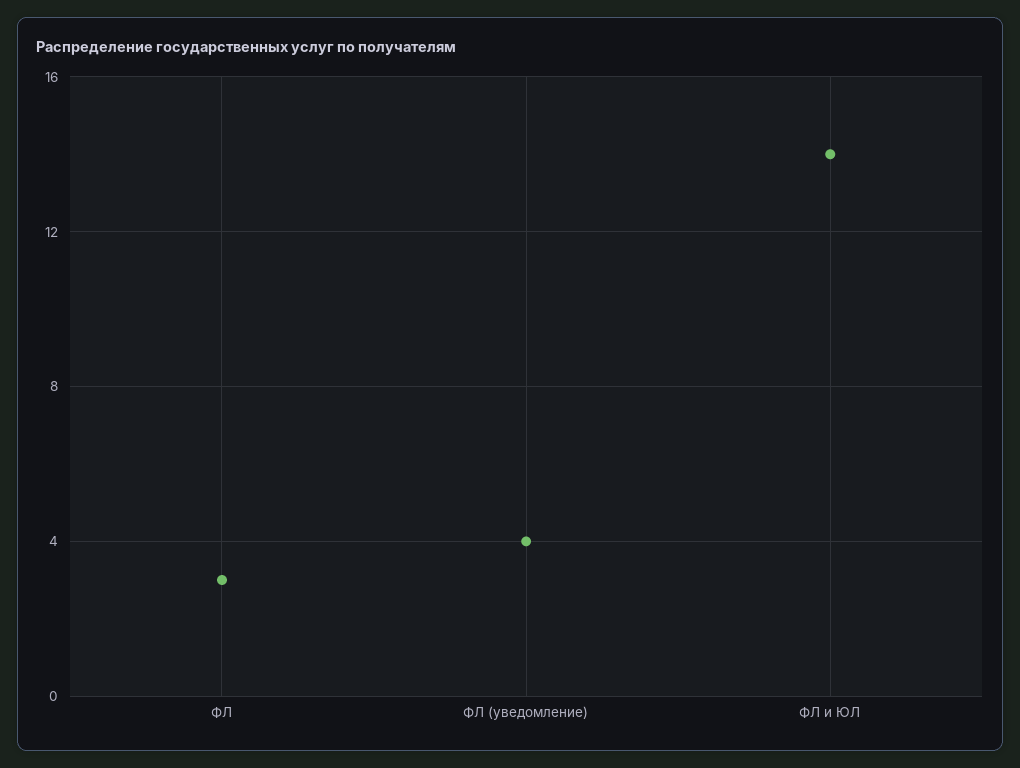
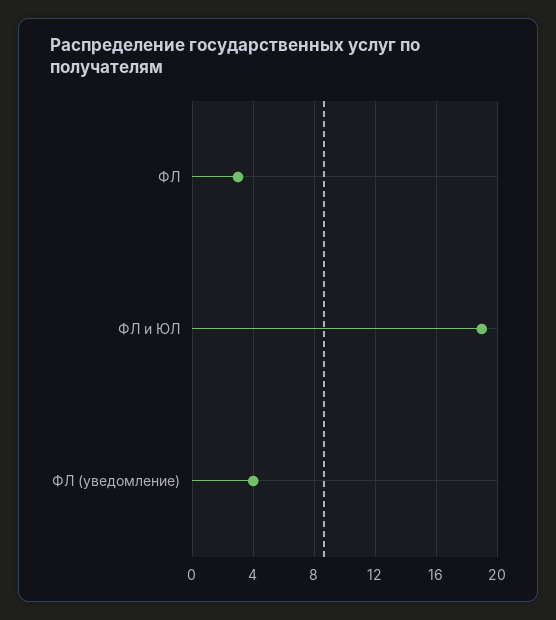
ФЛ и ЮЛ: 14 -> 19

